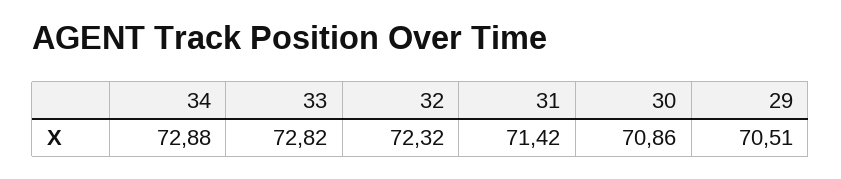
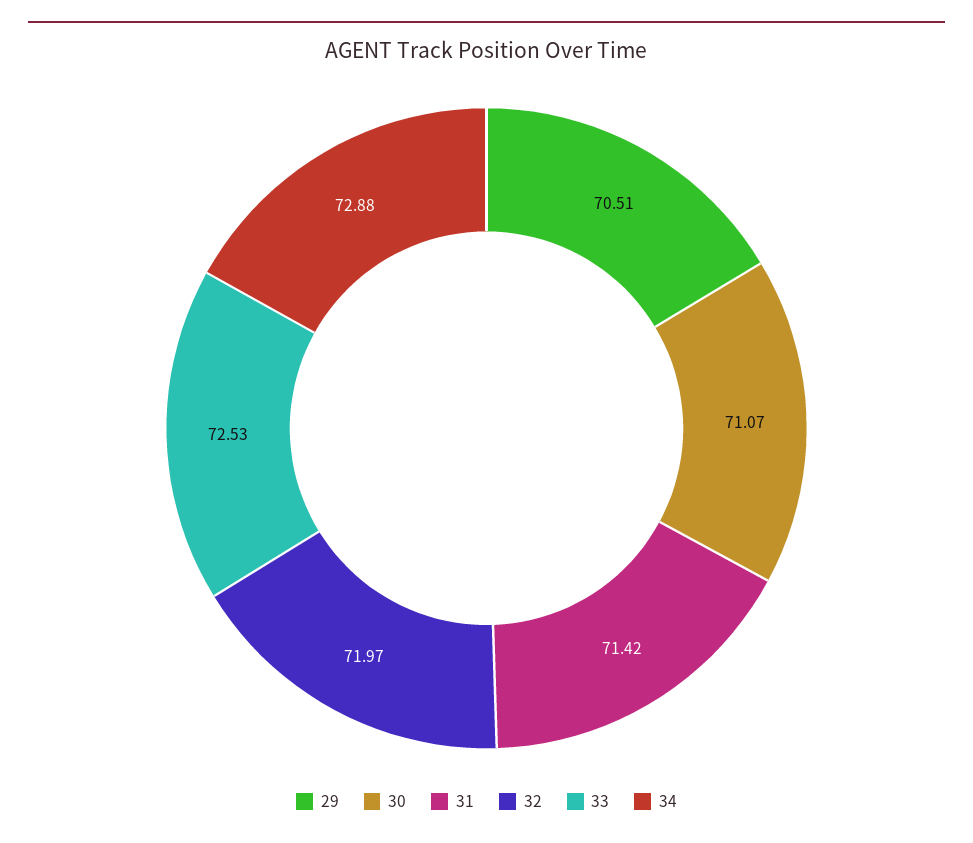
33: 72.82 -> 72.53
32: 72.32 -> 71.97
30: 70.86 -> 71.07

